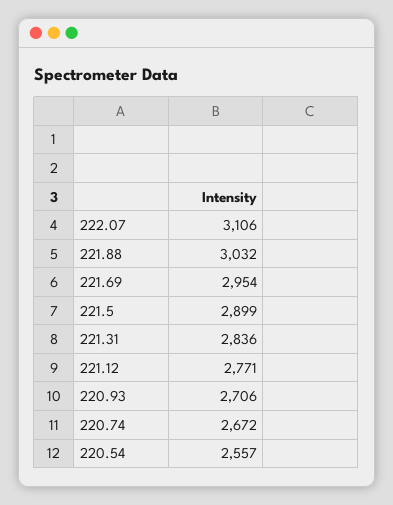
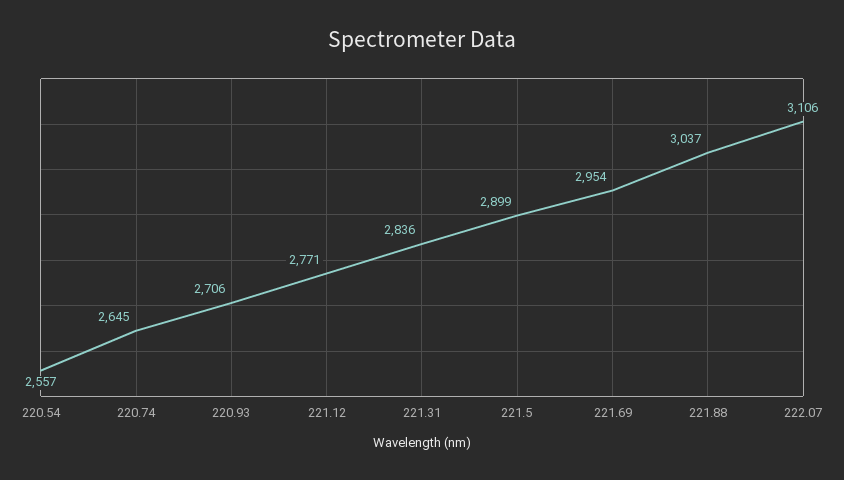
221.88: 3032 -> 3037
220.74: 2672 -> 2645

